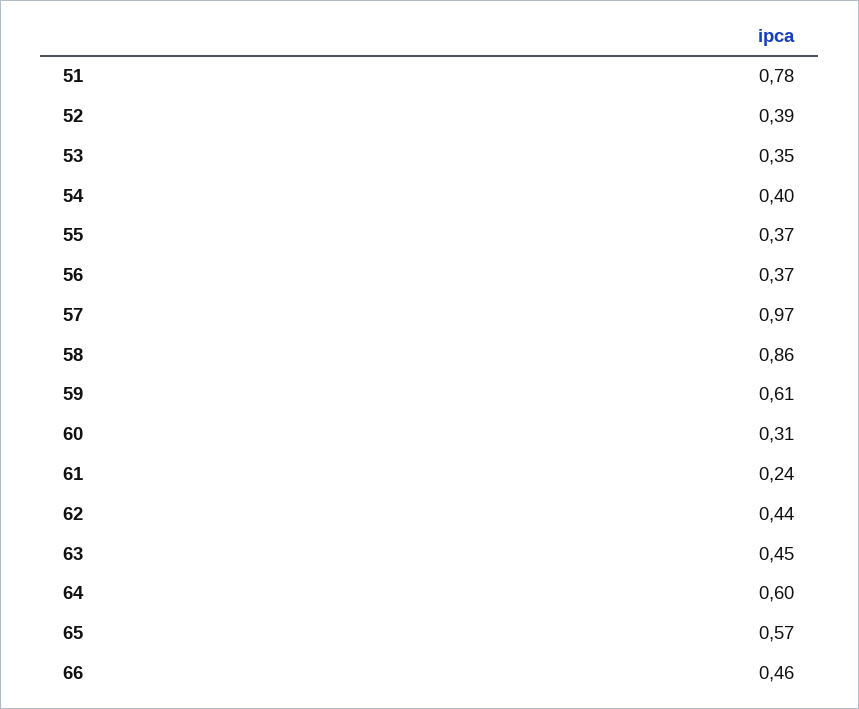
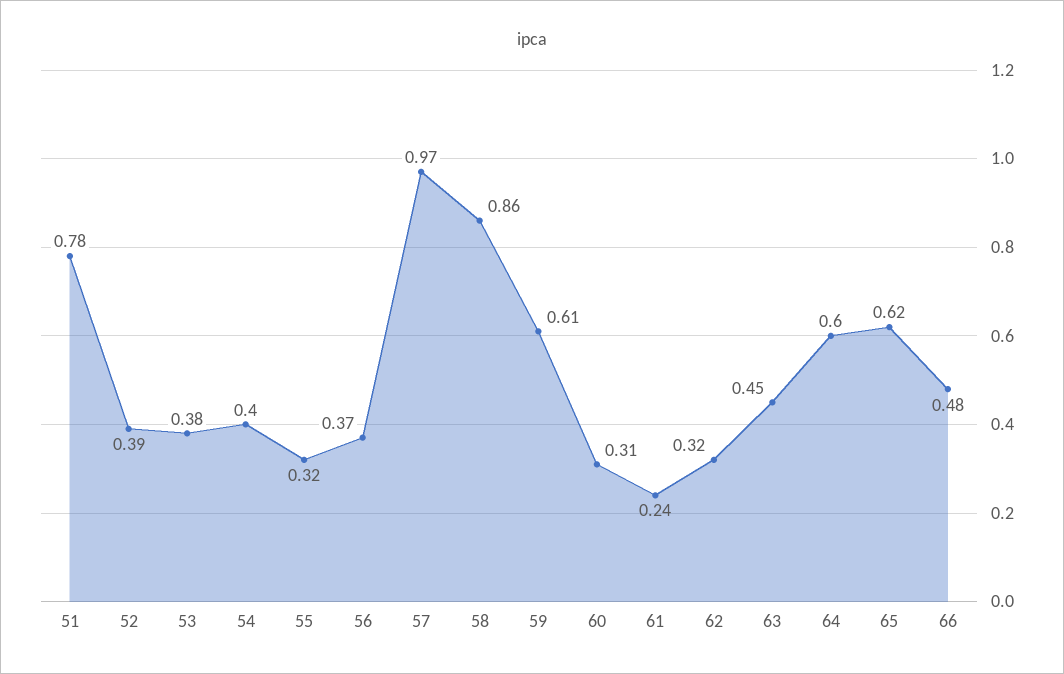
53: 0.35 -> 0.38
55: 0.37 -> 0.32
62: 0.44 -> 0.32
65: 0.57 -> 0.62
66: 0.46 -> 0.48

